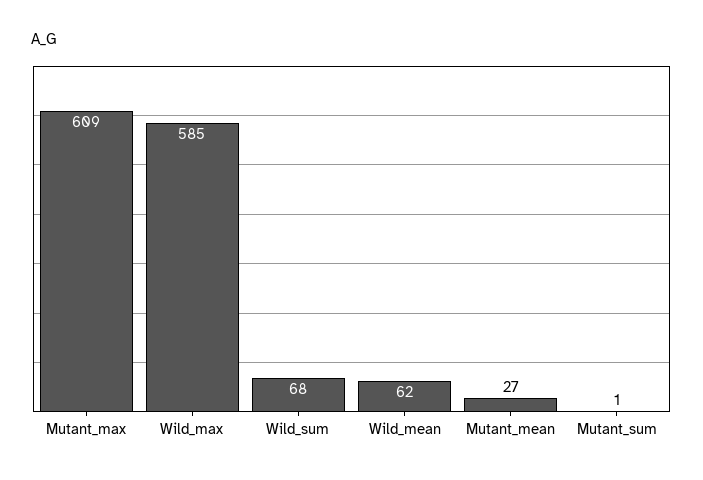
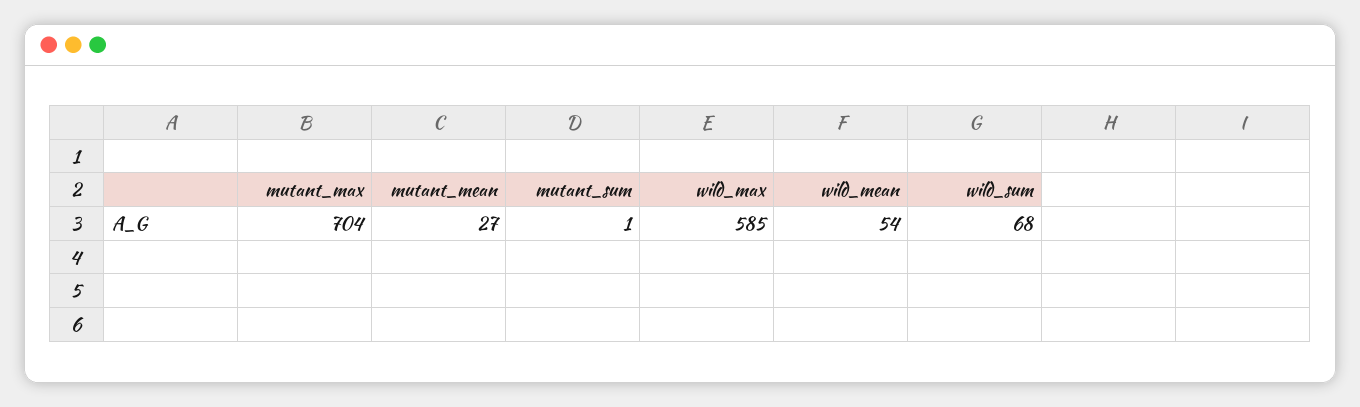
Mutant_max: 609 -> 704
Wild_mean: 62 -> 54

